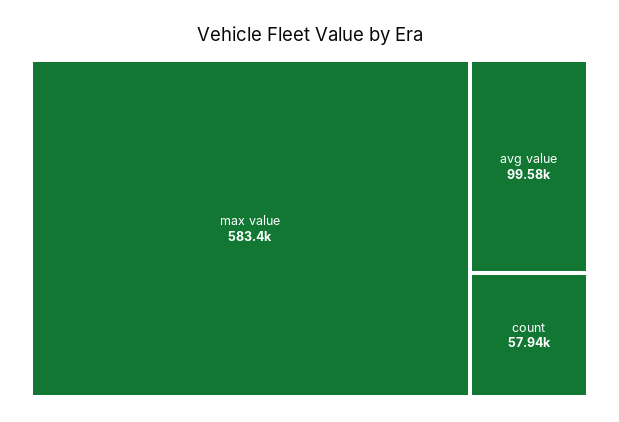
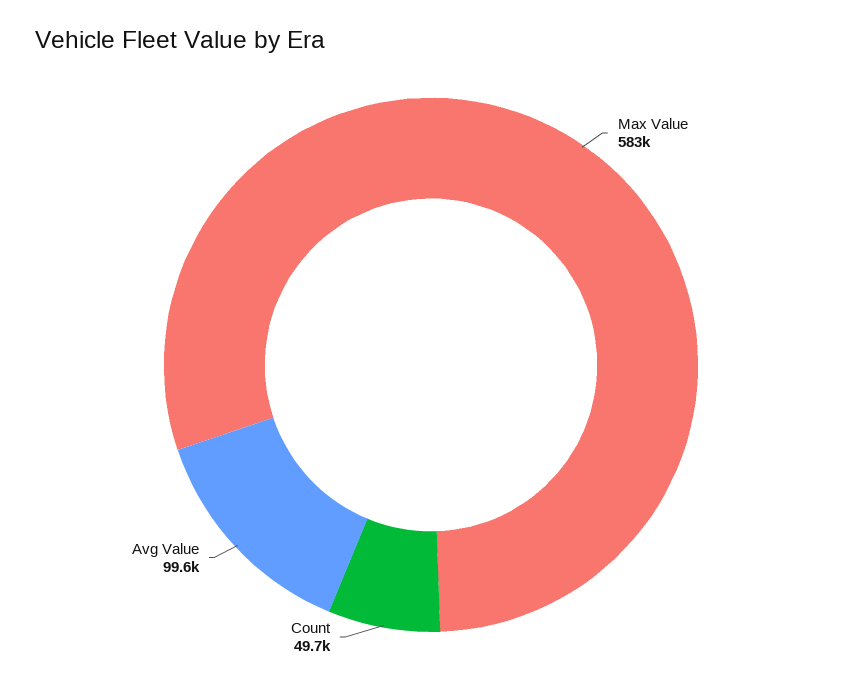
count: 57940 -> 49700

